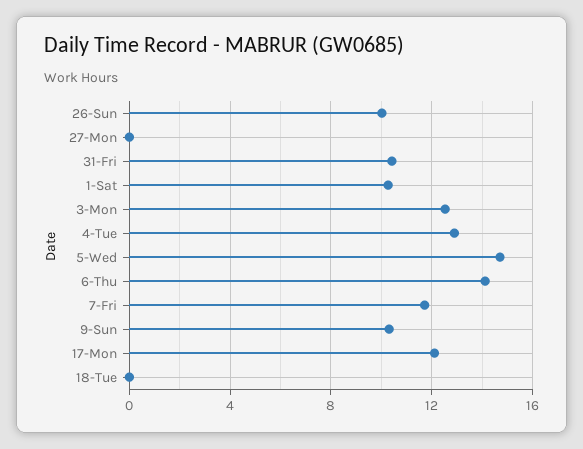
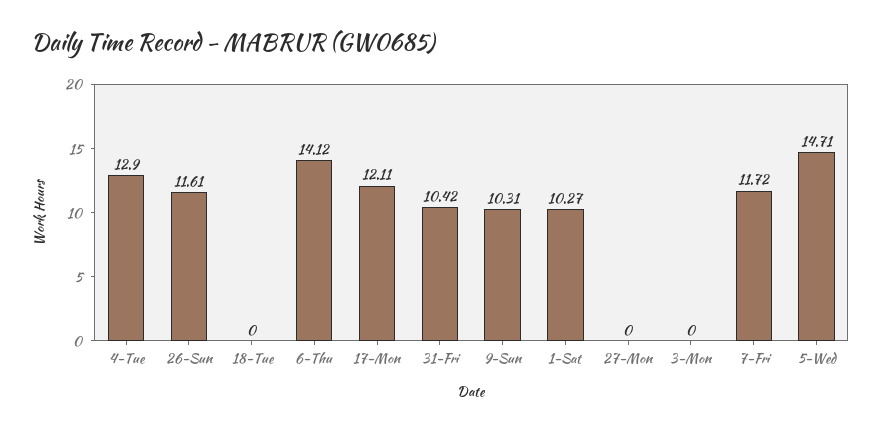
26-Sun: 10 -> 11.61
3-Mon: 12.5 -> 0

